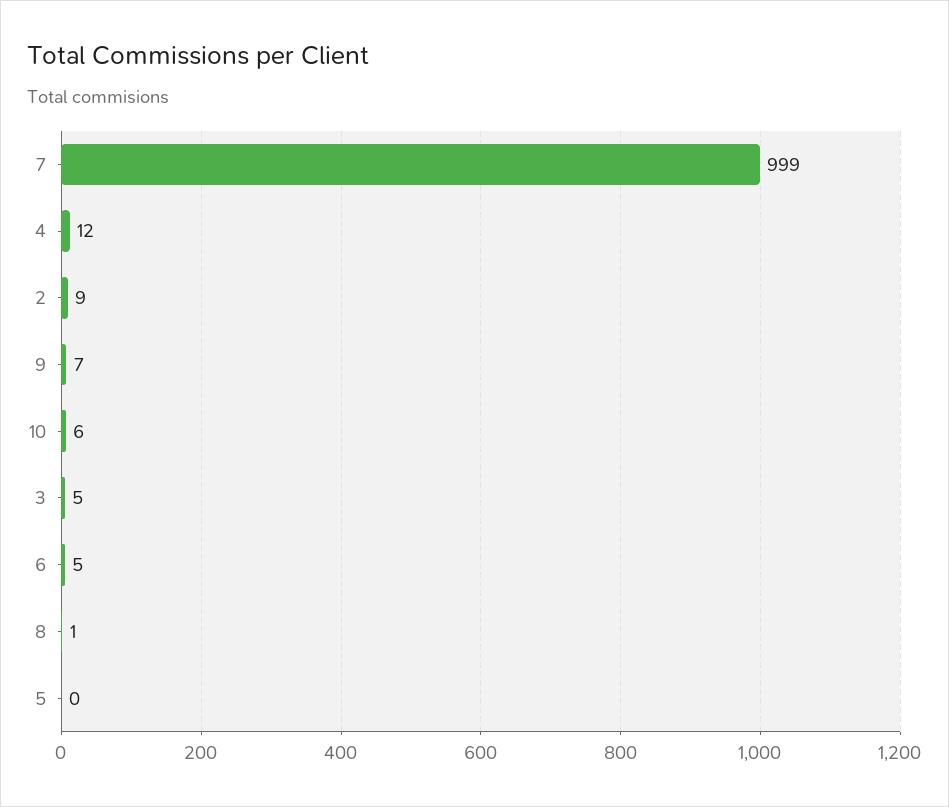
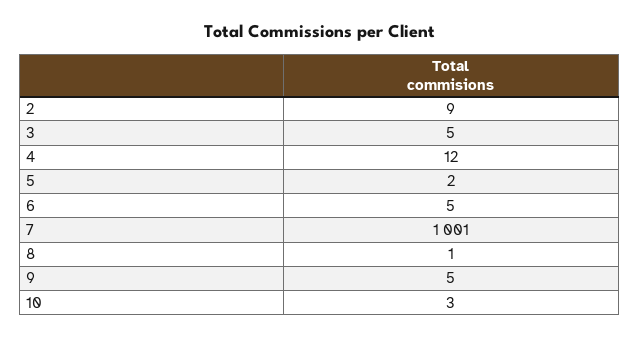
7: 999 -> 1001
9: 7 -> 5
10: 6 -> 3
5: 0 -> 2

